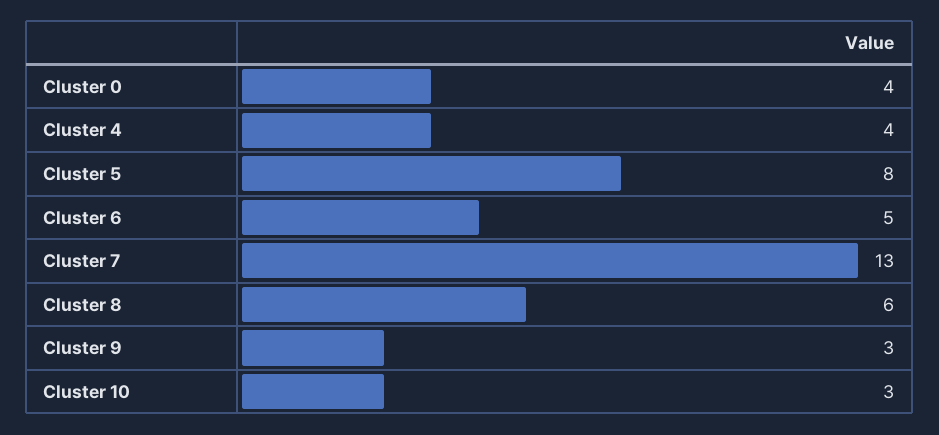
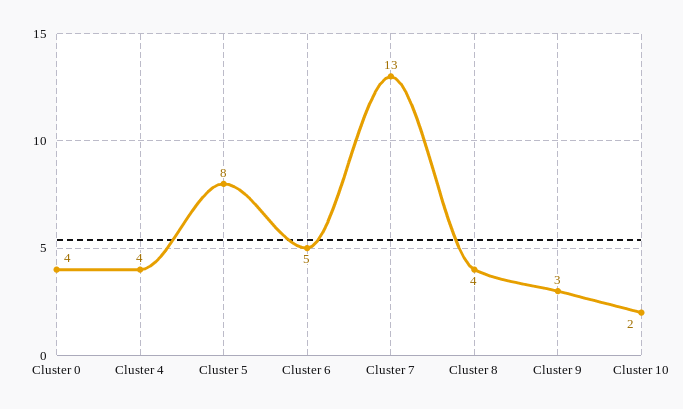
Cluster 8: 6 -> 4
Cluster 10: 3 -> 2

